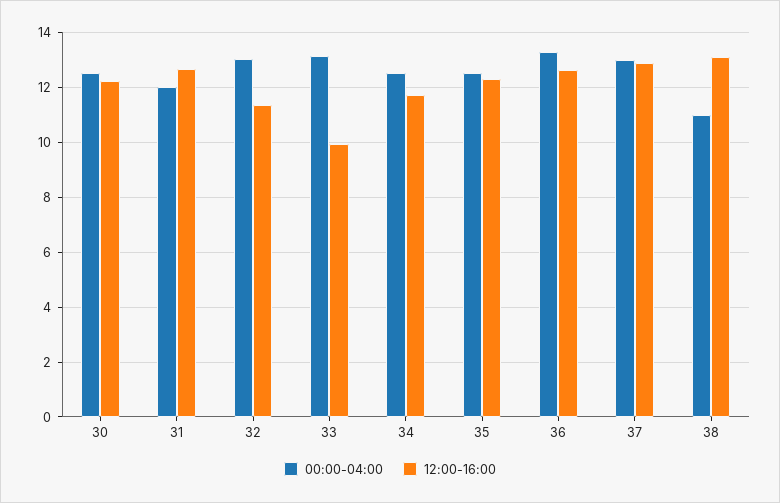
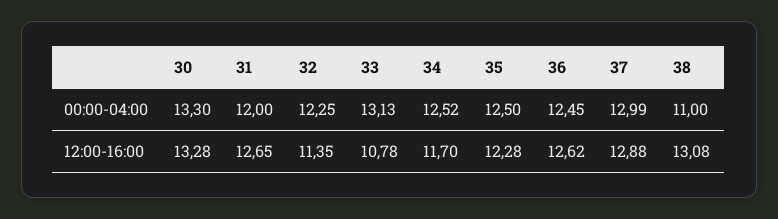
00:00-04:00, 30: 12.5 -> 13.3
12:00-16:00, 30: 12.25 -> 13.28
00:00-04:00, 32: 13 -> 12.25
12:00-16:00, 33: 10 -> 10.78
00:00-04:00, 36: 13.25 -> 12.45

